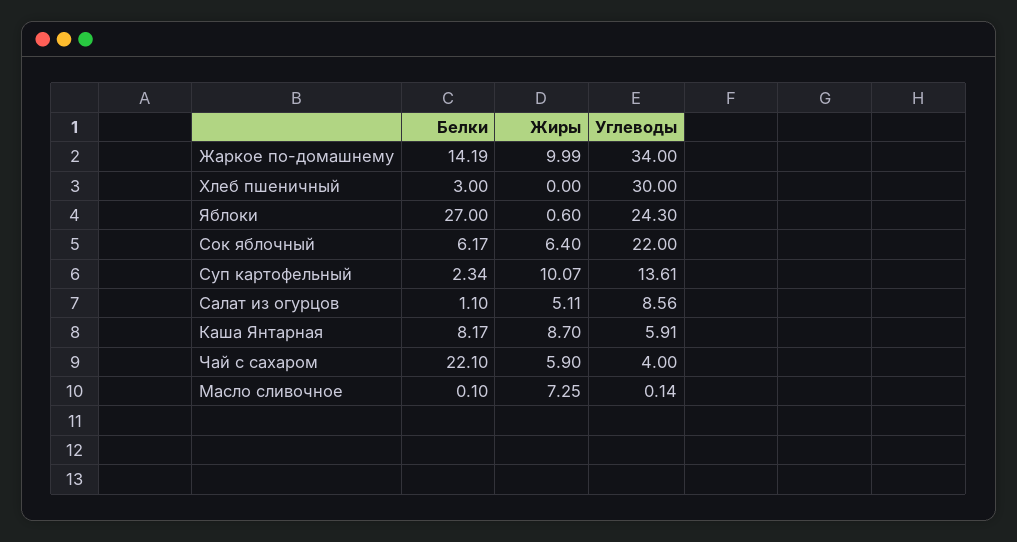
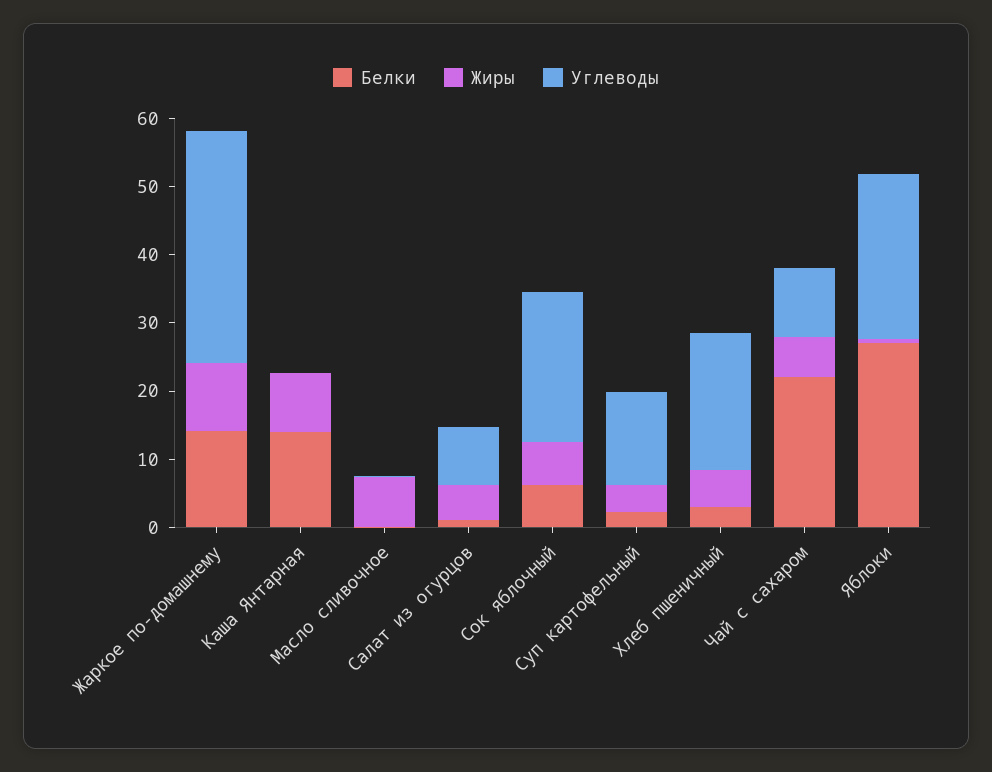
Жиры, Хлеб пшеничный: 0 -> 6
Углеводы, Хлеб пшеничный: 30 -> 20
Жиры, Суп картофельный: 10.07 -> 4
Белки, Каша Янтарная: 8.17 -> 14
Углеводы, Каша Янтарная: 5.91 -> 0
Углеводы, Чай с сахаром: 4 -> 10

